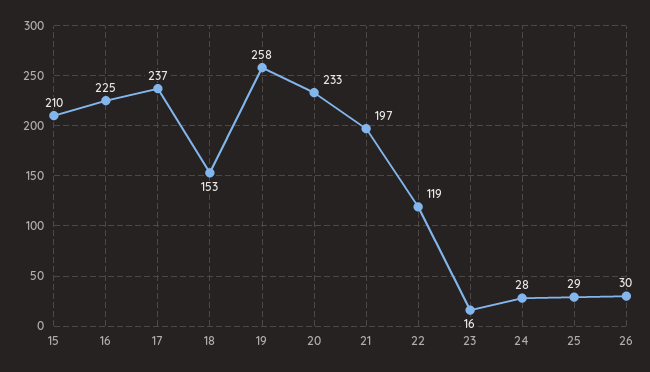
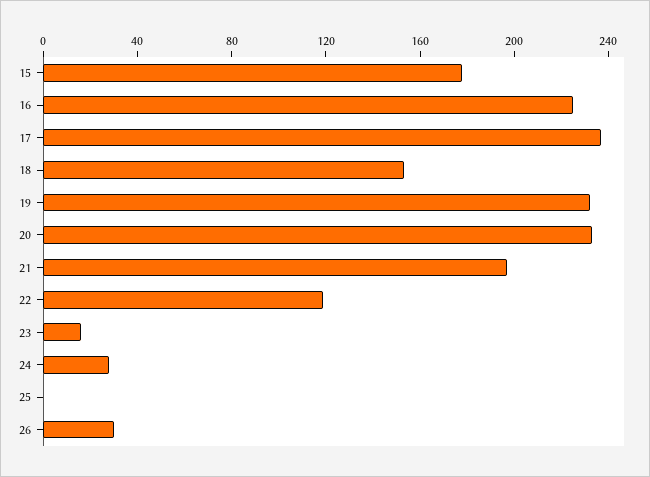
15: 210 -> 180
19: 258 -> 230
25: 29 -> 0

